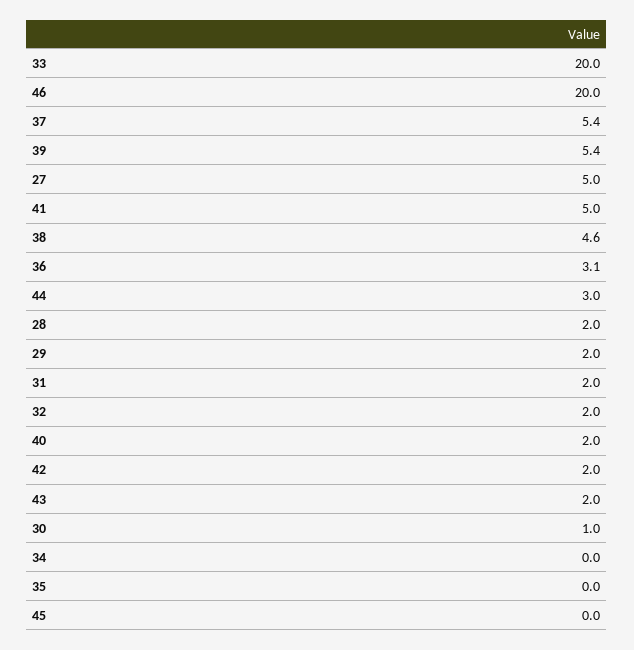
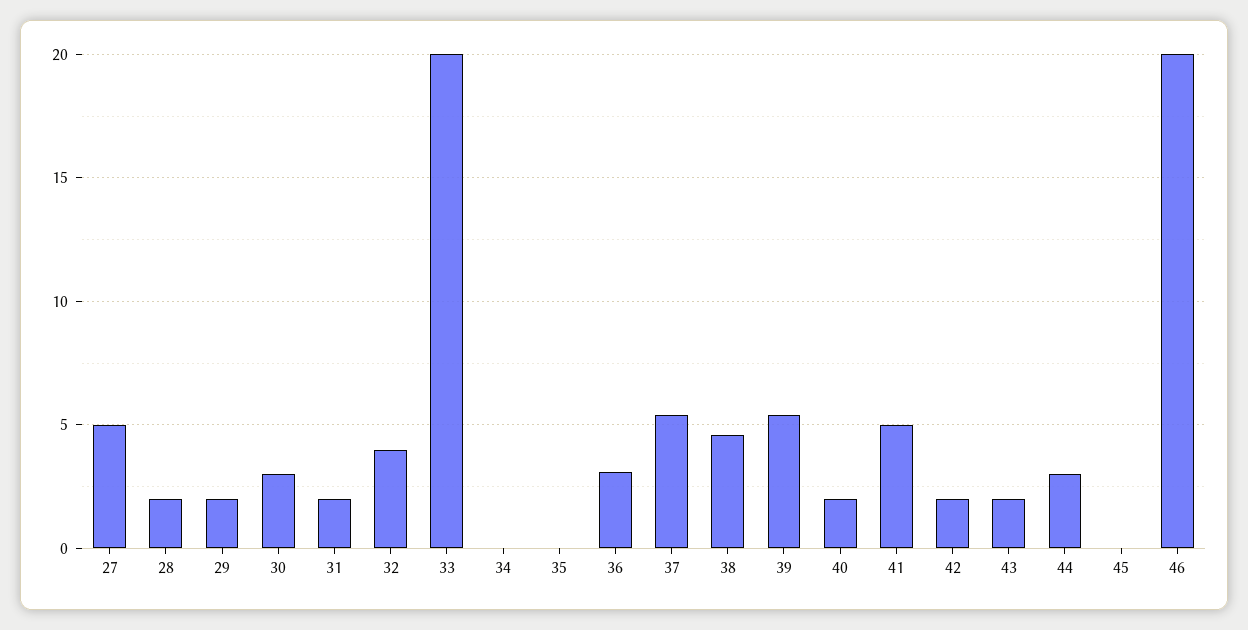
32: 2 -> 4
30: 1 -> 3

